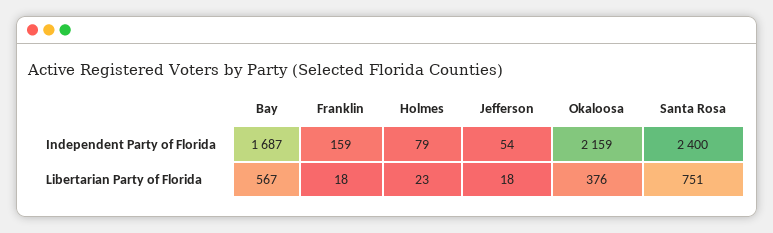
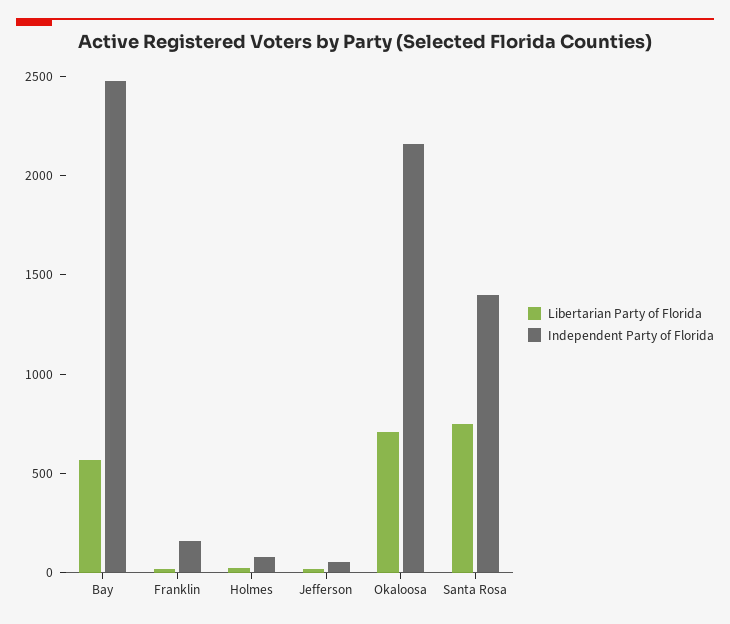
Independent Party of Florida, Bay: 1687 -> 2500
Independent Party of Florida, Santa Rosa: 2400 -> 1400
Libertarian Party of Florida, Okaloosa: 376 -> 700

